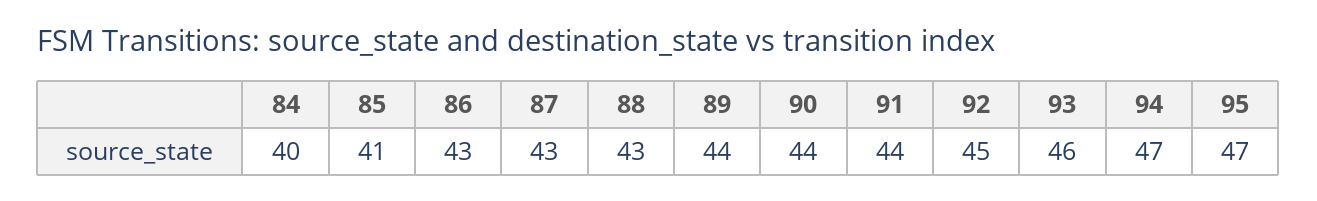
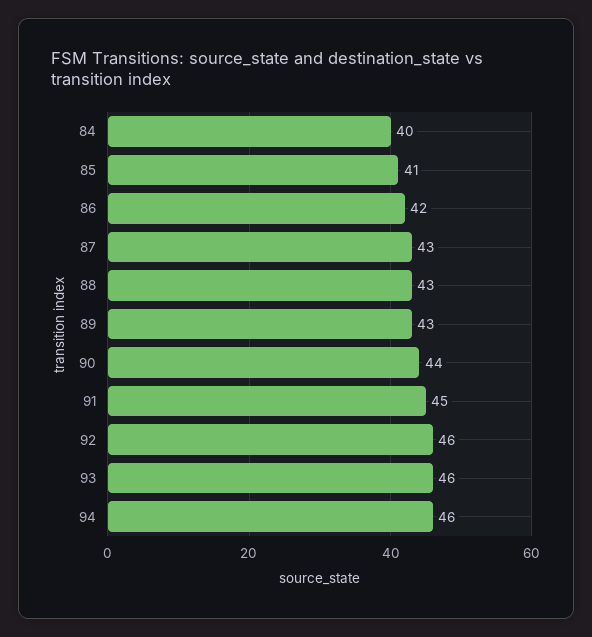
86: 43 -> 42
89: 44 -> 43
91: 44 -> 45
92: 45 -> 46
94: 47 -> 46
95: 47 -> none

